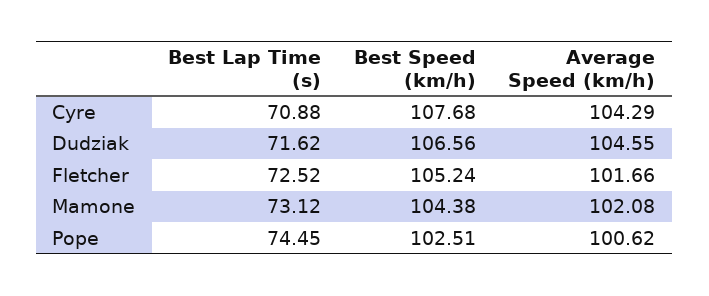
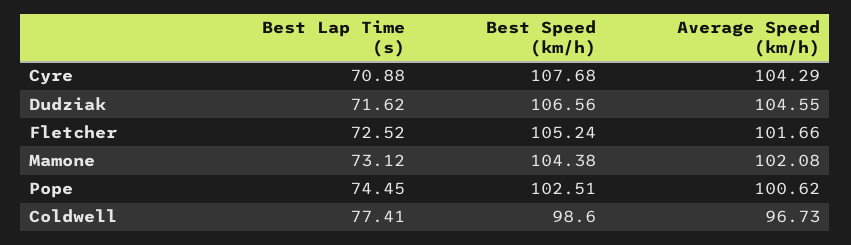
Best Lap Time (s), Coldwell: none -> 77.41
Best Speed (km/h), Coldwell: none -> 98.6
Average Speed (km/h), Coldwell: none -> 96.73

